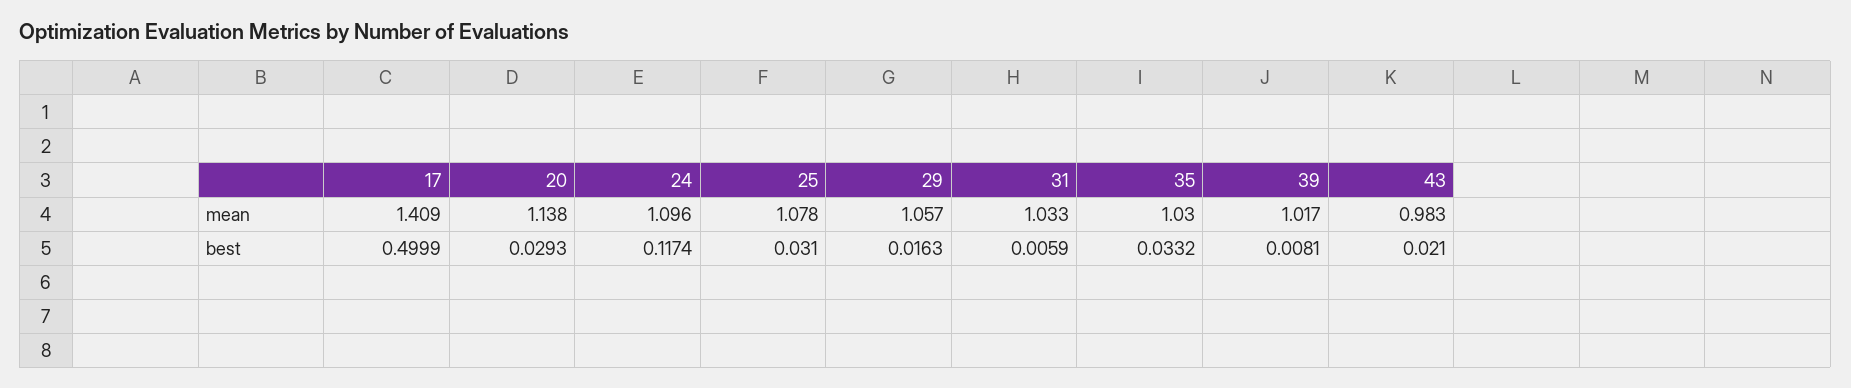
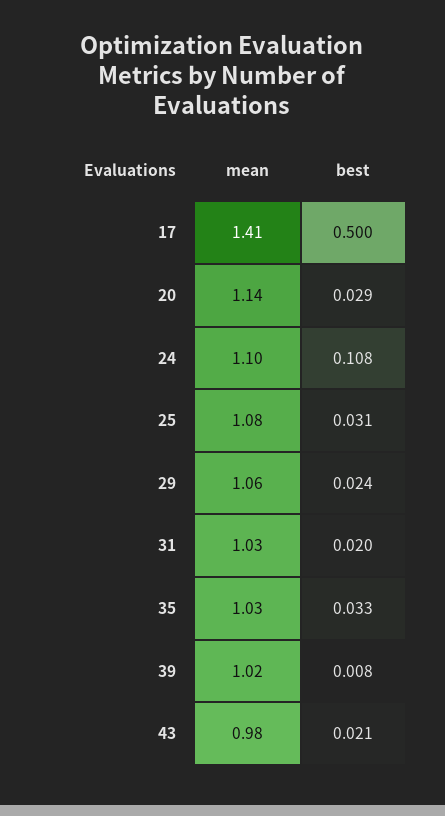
24, best: 0.1174 -> 0.108
29, best: 0.0163 -> 0.024
31, best: 0.0059 -> 0.02

